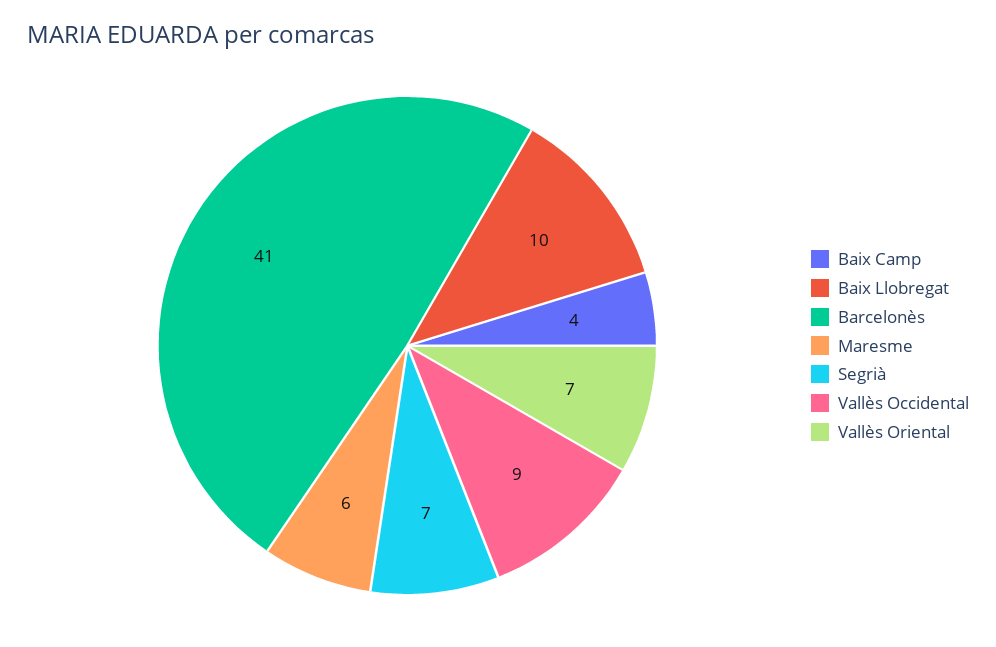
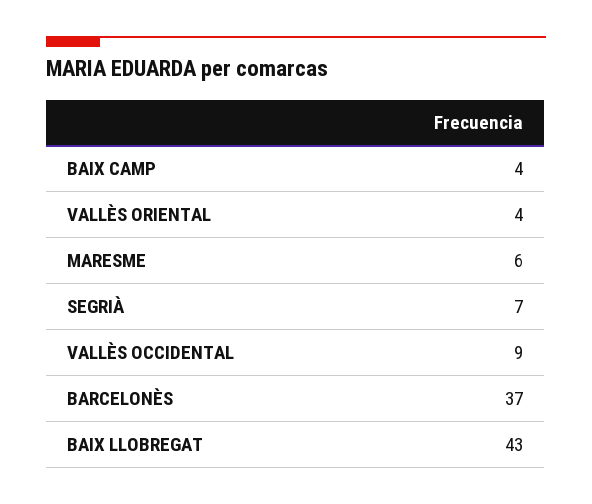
Baix Llobregat: 10 -> 43
Barcelonès: 41 -> 37
Vallès Oriental: 7 -> 4

